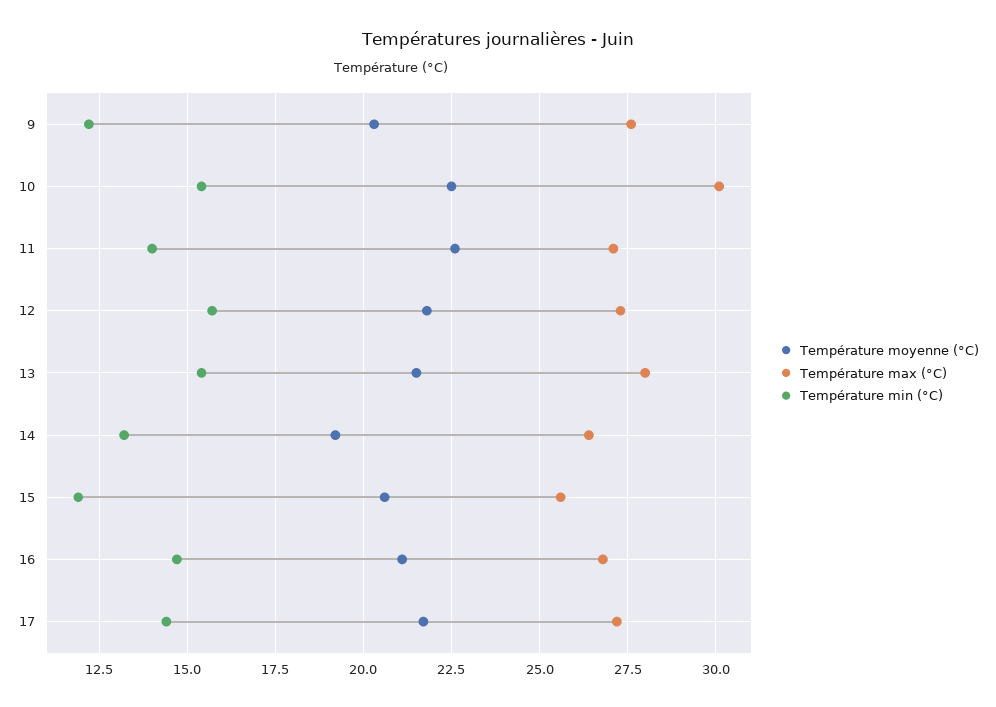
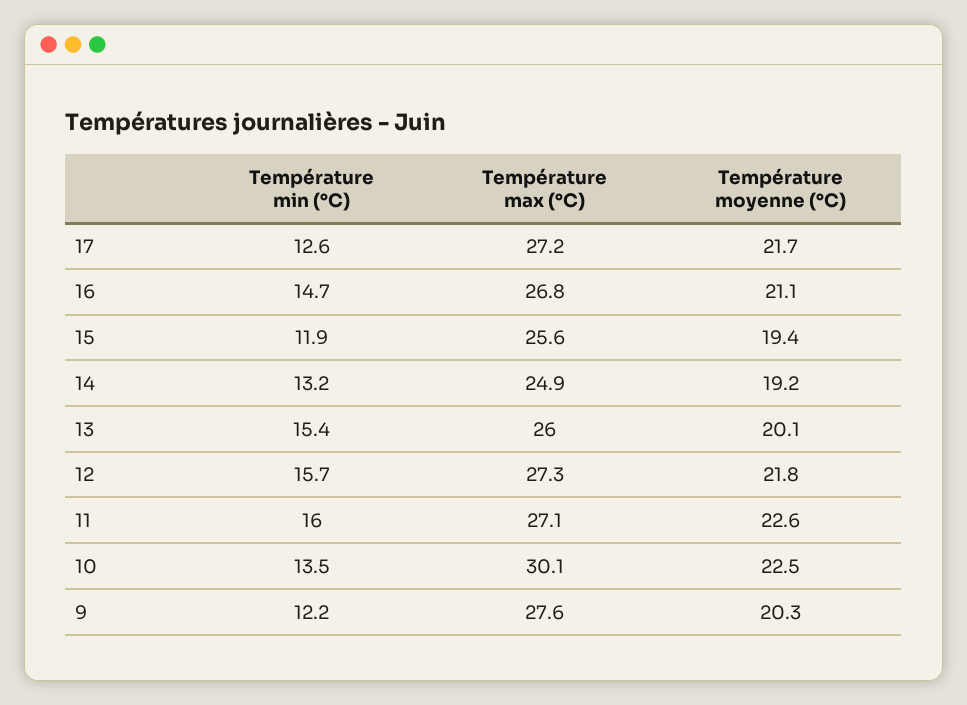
Température min (°C), 10: 15.5 -> 13.5
Température min (°C), 11: 14 -> 16
Température moyenne (°C), 13: 21.5 -> 20.1
Température max (°C), 13: 28 -> 26
Température max (°C), 14: 26.5 -> 24.9
Température moyenne (°C), 15: 20.5 -> 19.4
Température min (°C), 17: 14.5 -> 12.6

